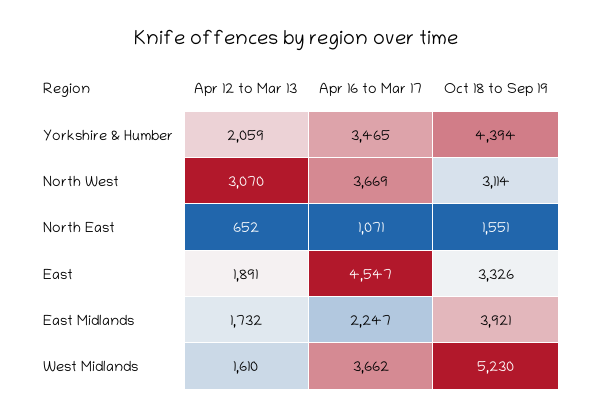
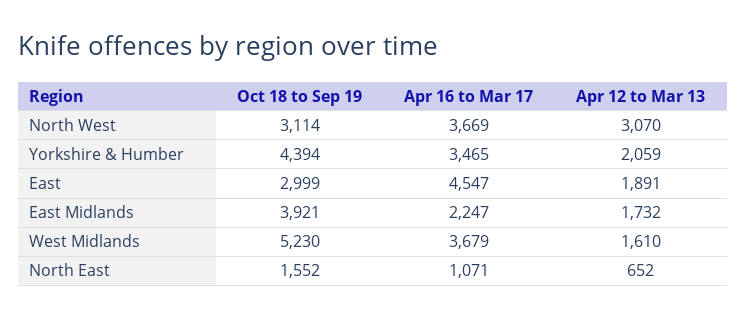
Oct 18 to Sep 19, North East: 1551 -> 1552
Oct 18 to Sep 19, East: 3326 -> 2999
Apr 16 to Mar 17, West Midlands: 3662 -> 3679

